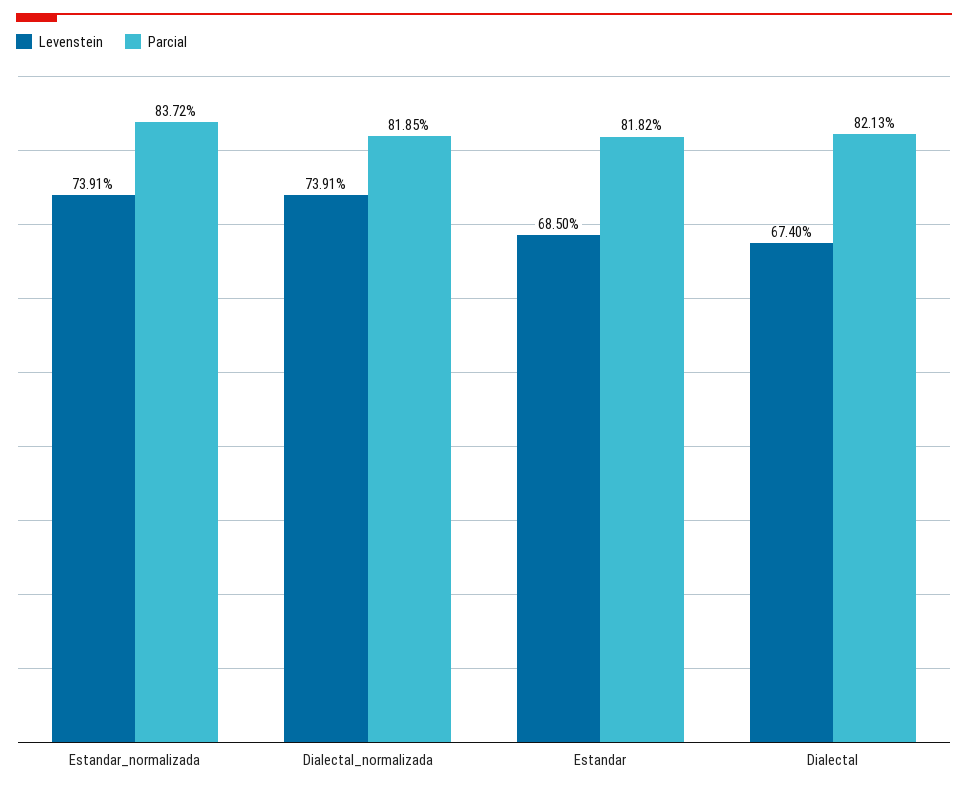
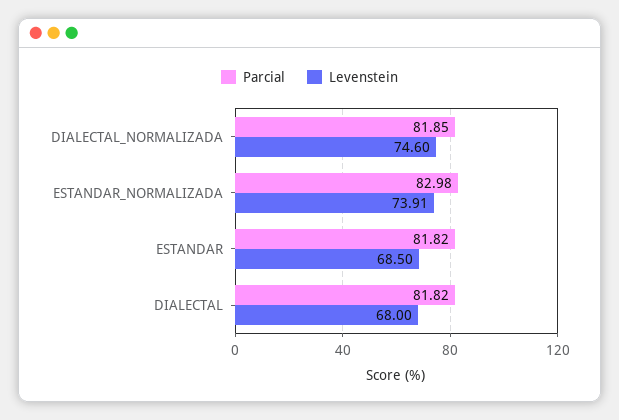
Parcial, Estandar_normalizada: 83.72 -> 82.98
Levenstein, Dialectal_normalizada: 73.91 -> 74.6
Levenstein, Dialectal: 67.4 -> 68
Parcial, Dialectal: 82.13 -> 81.82

